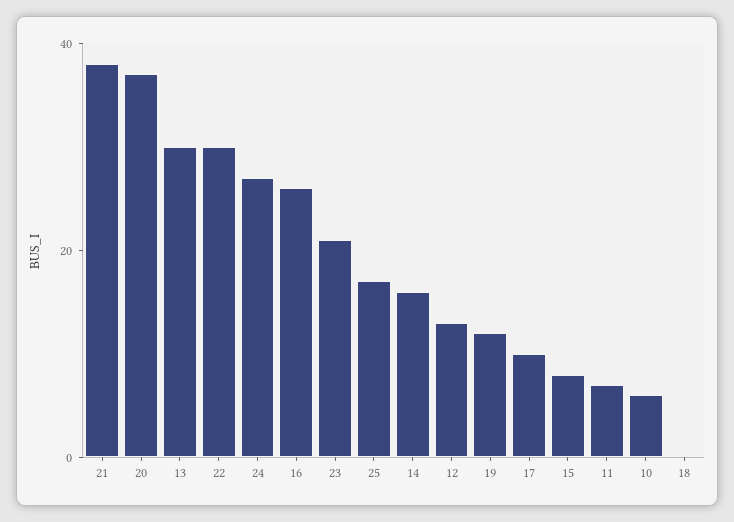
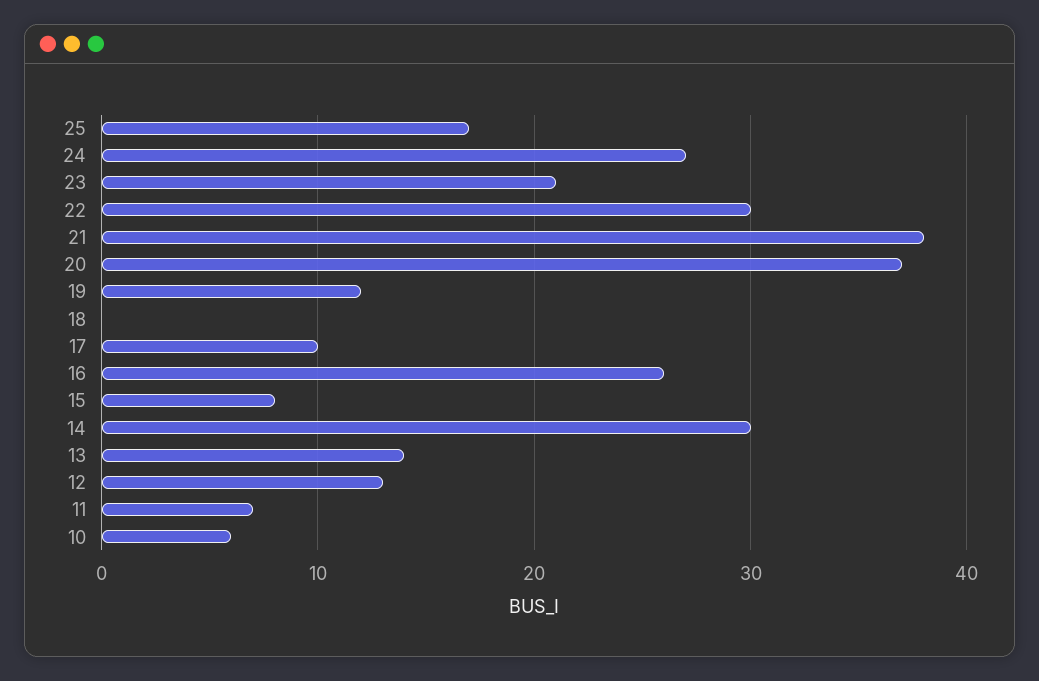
13: 30 -> 14
14: 15 -> 30

